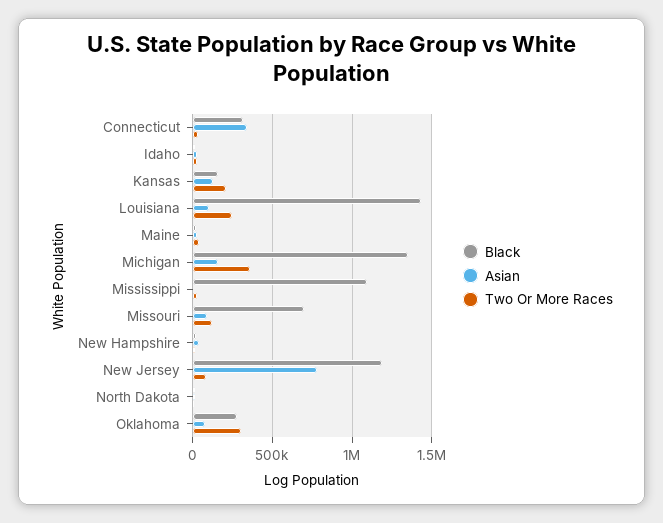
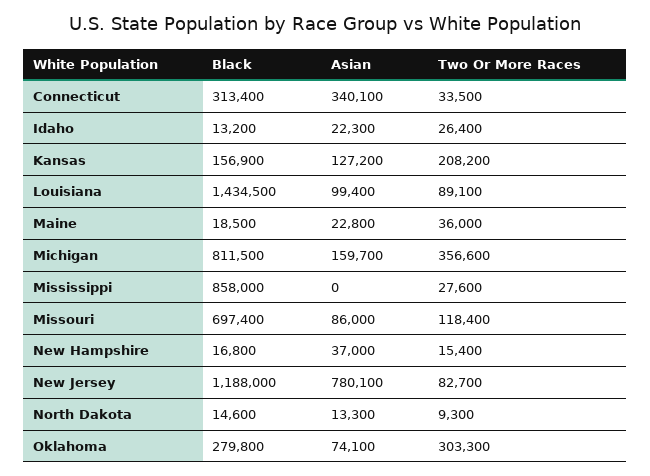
Two Or More Races, Louisiana: 250000 -> 89100
Black, Michigan: 1350000 -> 811500
Black, Mississippi: 1100000 -> 858000

